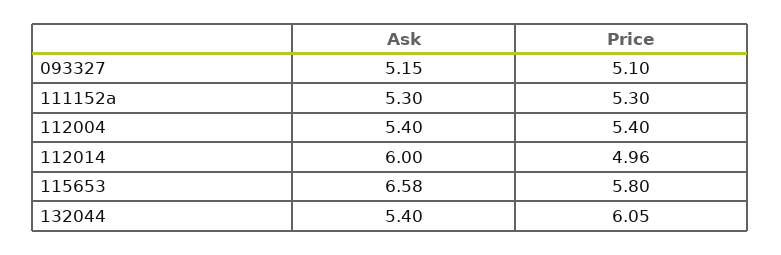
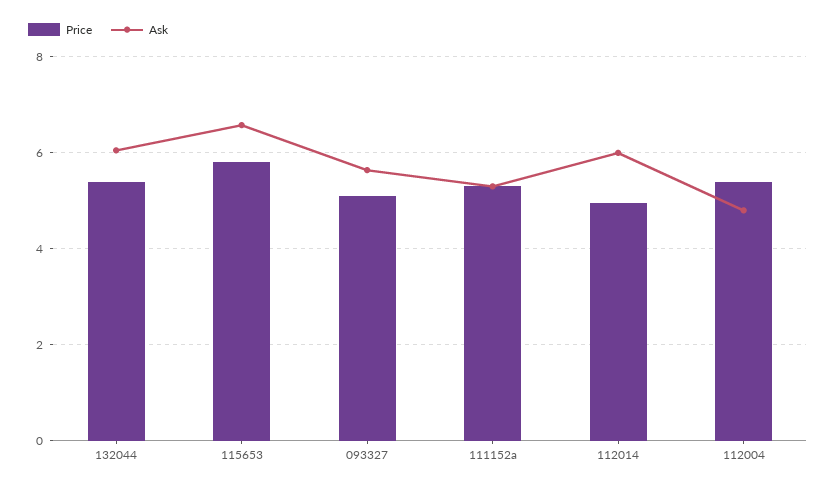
Ask, 093327: 5.15 -> 5.6
Ask, 112004: 5.4 -> 4.8
Ask, 132044: 5.4 -> 6
Price, 132044: 6.05 -> 5.4

